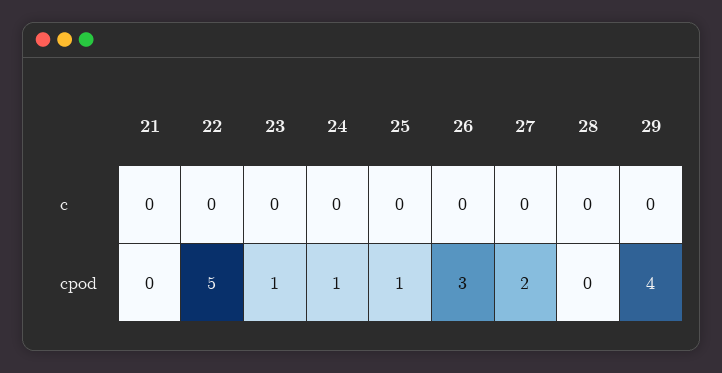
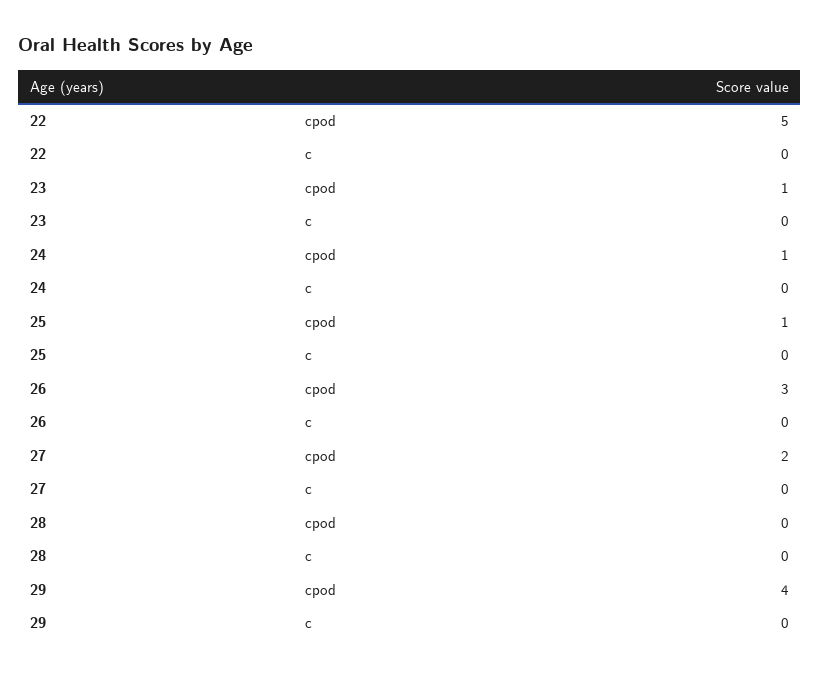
21, c: 0 -> none
21, cpod: 0 -> none

